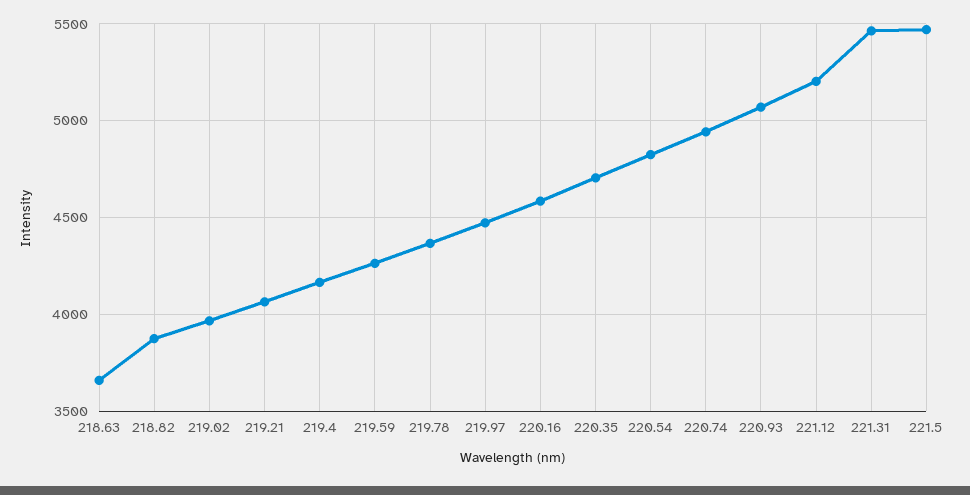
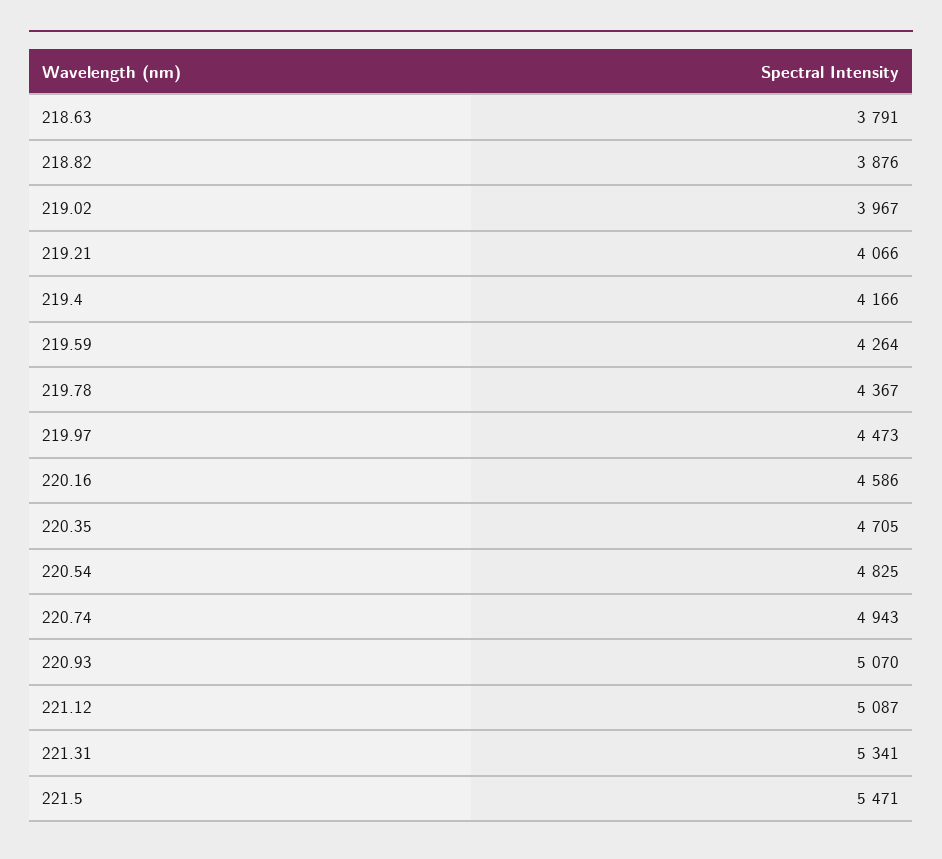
218.63: 3650 -> 3791
221.12: 5200 -> 5087
221.31: 5450 -> 5341

